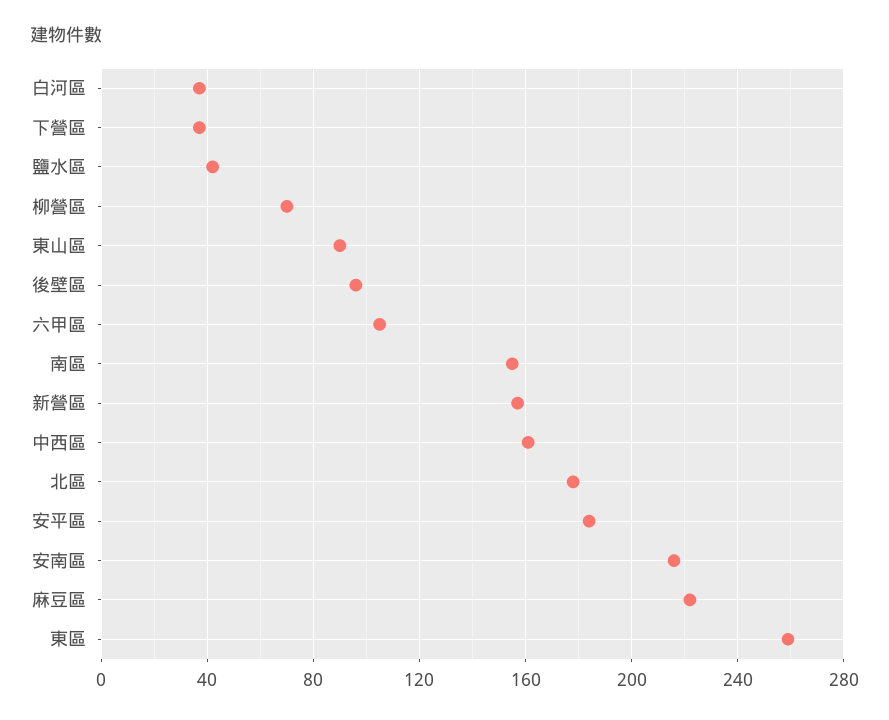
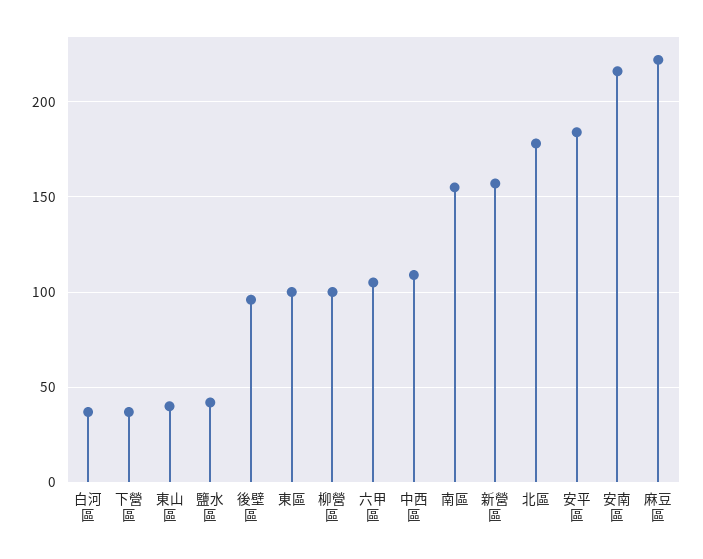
柳營區: 70 -> 100
東山區: 90 -> 40
中西區: 160 -> 110
東區: 260 -> 100

